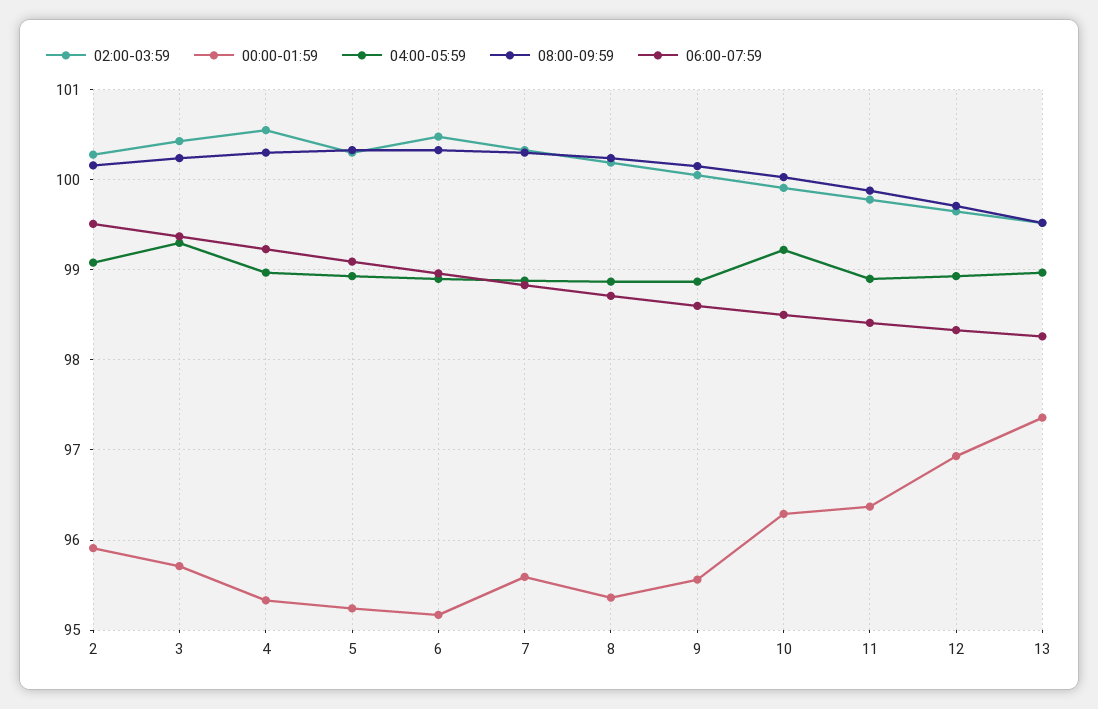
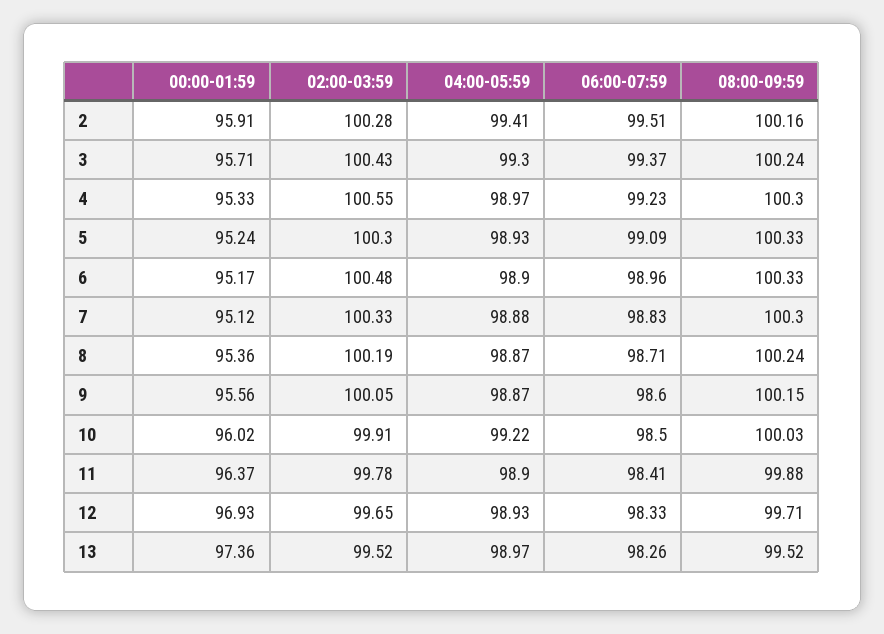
04:00-05:59, 2: 99.1 -> 99.41
00:00-01:59, 7: 95.6 -> 95.12
00:00-01:59, 10: 96.3 -> 96.02

